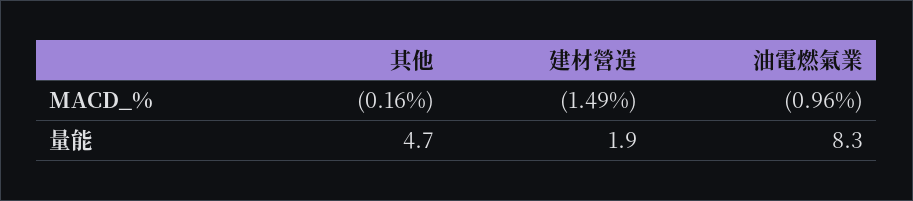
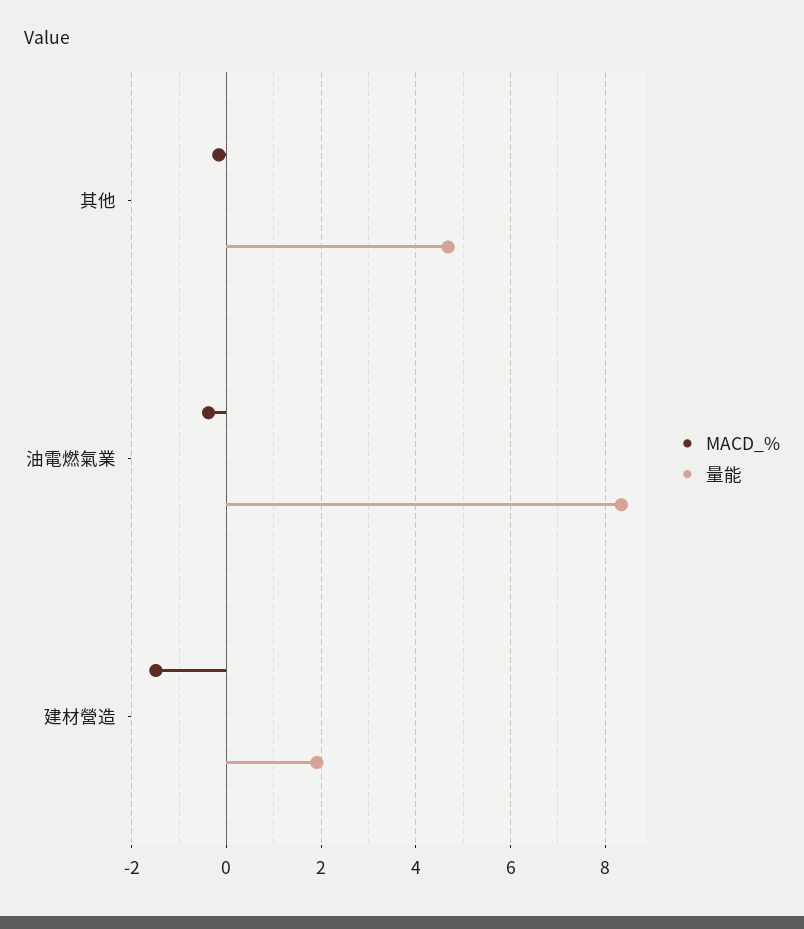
MACD_%, 油電燃氣業: -0.96 -> -0.4

